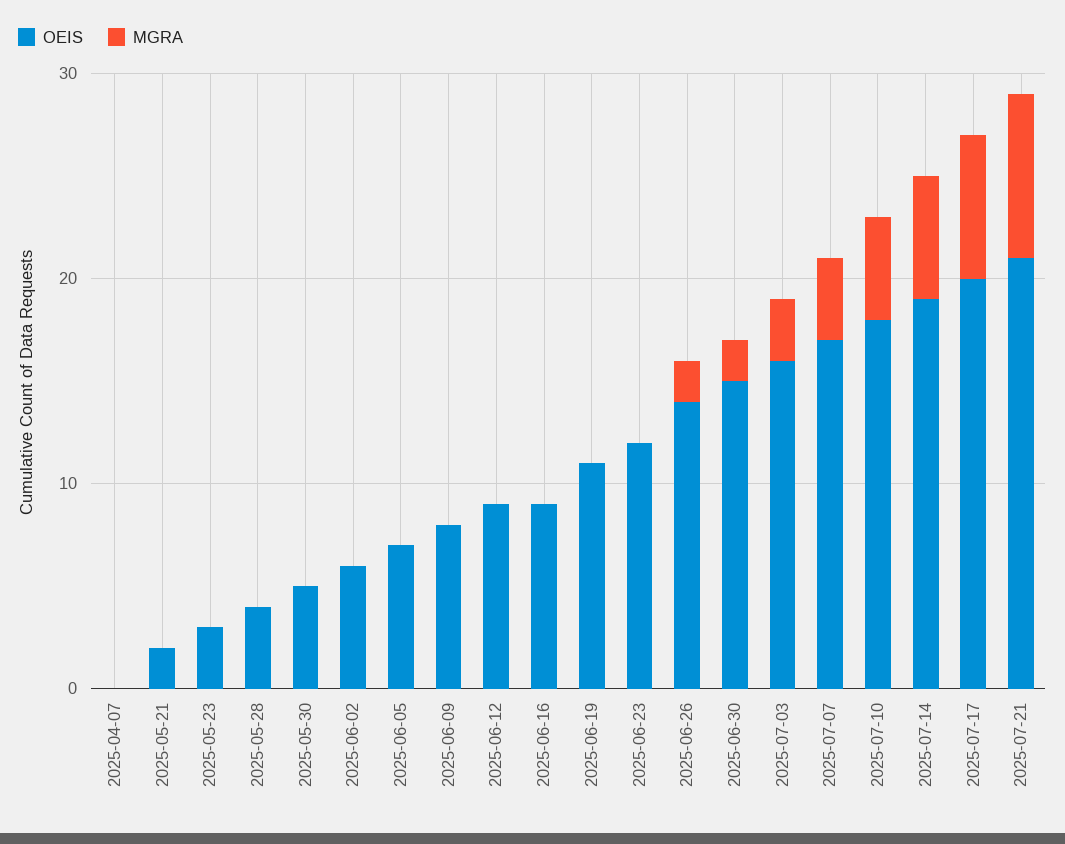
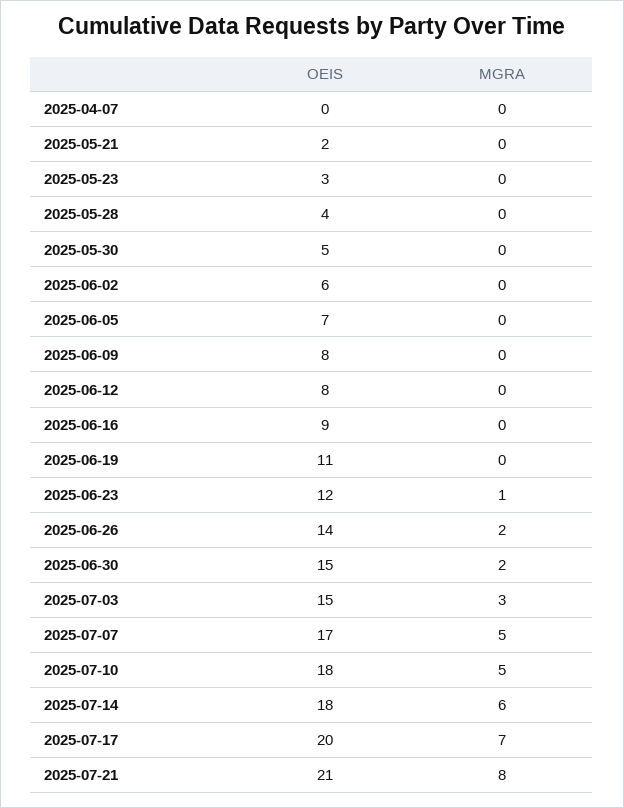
OEIS, 2025-06-12: 9 -> 8
MGRA, 2025-06-23: 0 -> 1
OEIS, 2025-07-03: 16 -> 15
MGRA, 2025-07-07: 4 -> 5
OEIS, 2025-07-14: 19 -> 18

